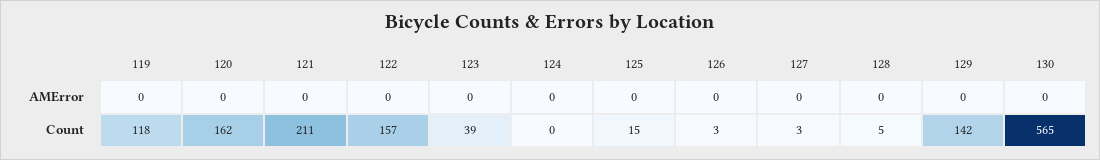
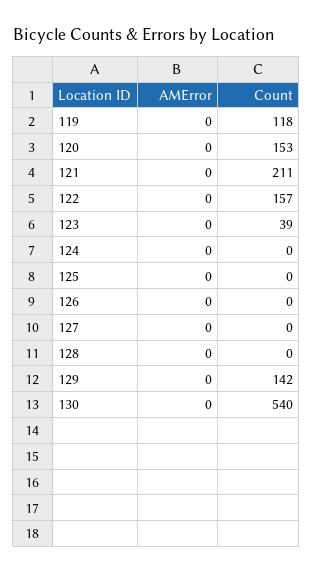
120, Count: 162 -> 153
125, Count: 15 -> 0
126, Count: 3 -> 0
127, Count: 3 -> 0
128, Count: 5 -> 0
130, Count: 565 -> 540

